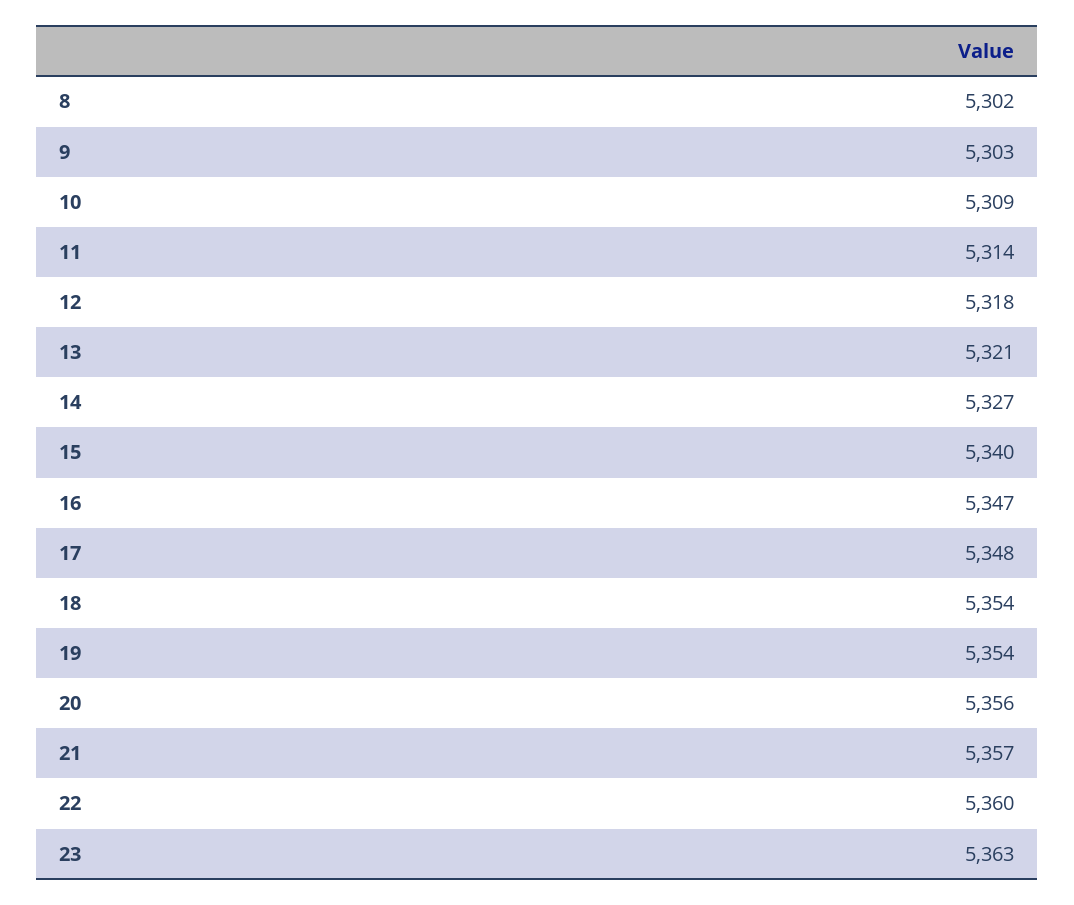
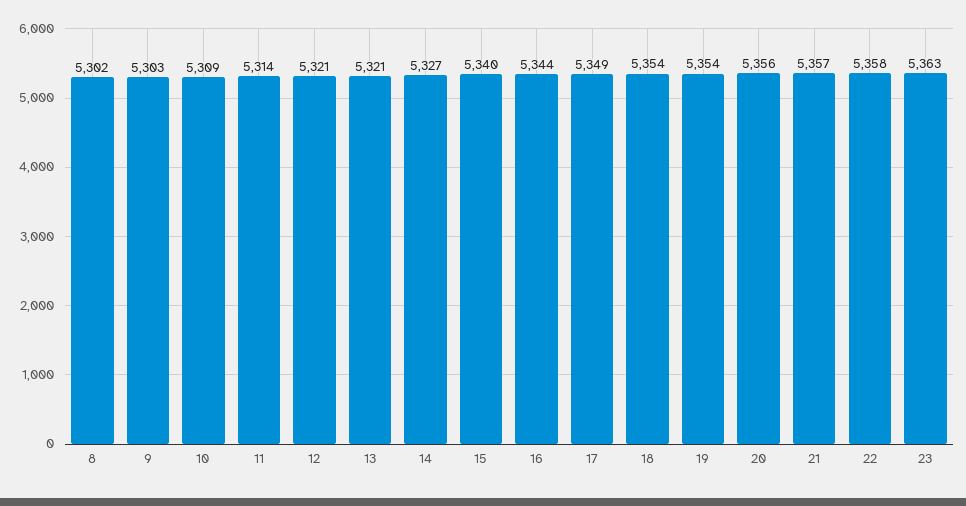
12: 5318 -> 5321
16: 5347 -> 5344
17: 5348 -> 5349
22: 5360 -> 5358

